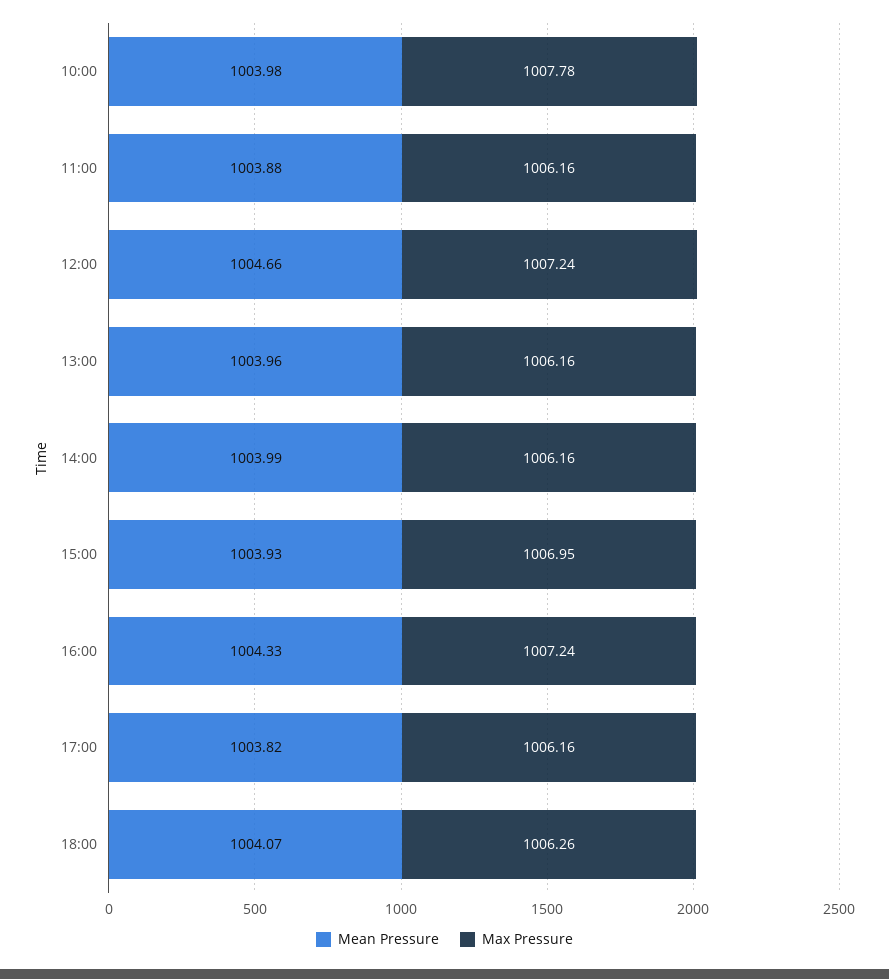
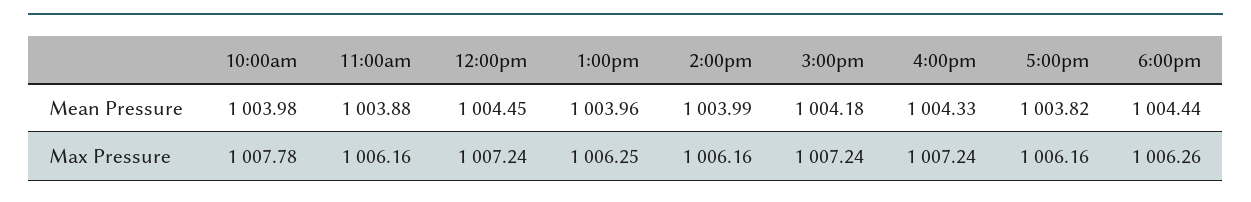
Mean Pressure, 12:00: 1004.66 -> 1004.45
Max Pressure, 13:00: 1006.16 -> 1006.25
Mean Pressure, 15:00: 1003.93 -> 1004.18
Max Pressure, 15:00: 1006.95 -> 1007.24
Mean Pressure, 18:00: 1004.07 -> 1004.44

